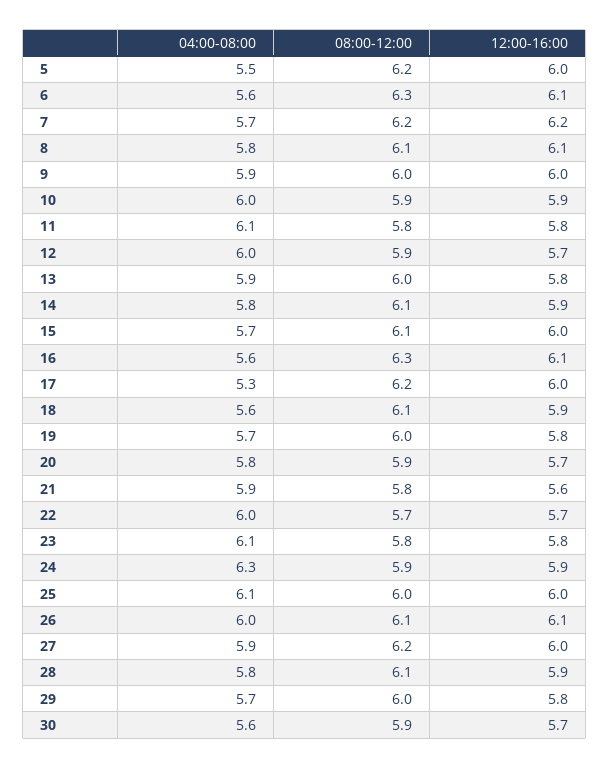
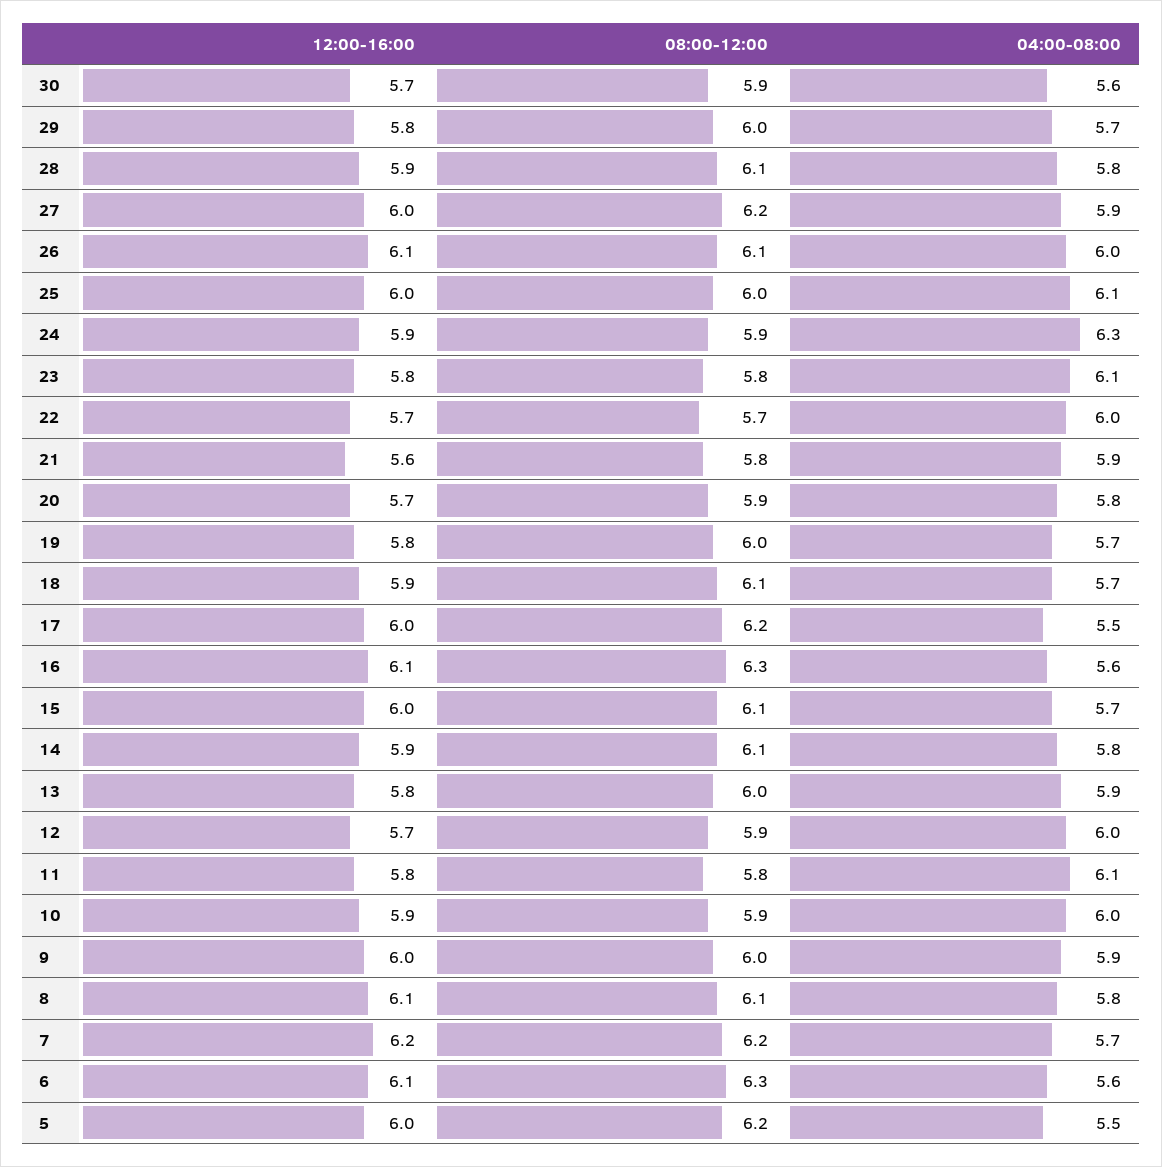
04:00-08:00, 17: 5.3 -> 5.5
04:00-08:00, 18: 5.6 -> 5.7

